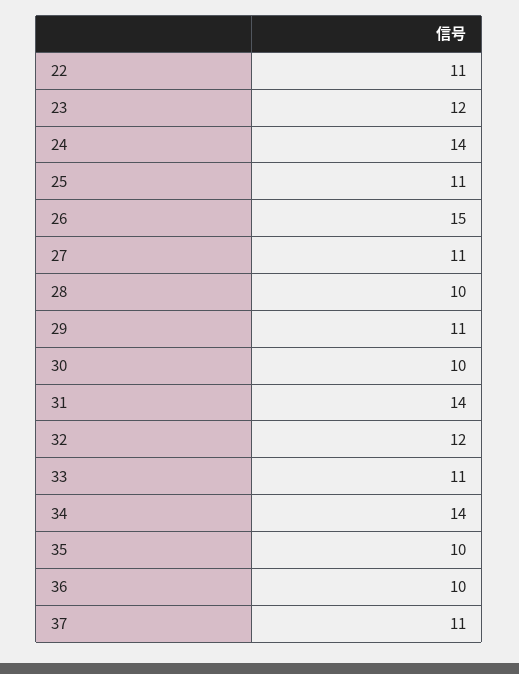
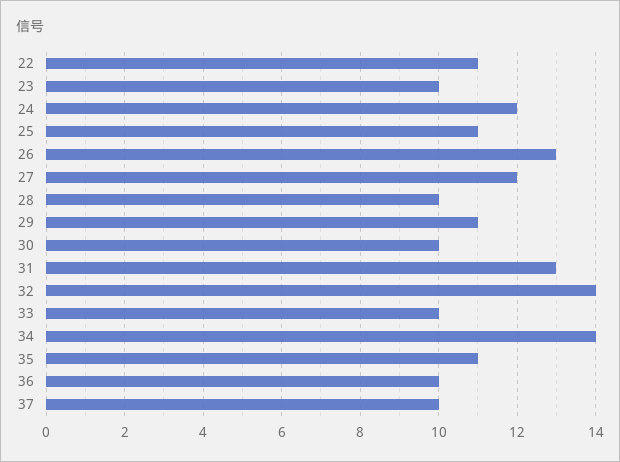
23: 12 -> 10
24: 14 -> 12
26: 15 -> 13
27: 11 -> 12
31: 14 -> 13
32: 12 -> 14
33: 11 -> 10
35: 10 -> 11
37: 11 -> 10

